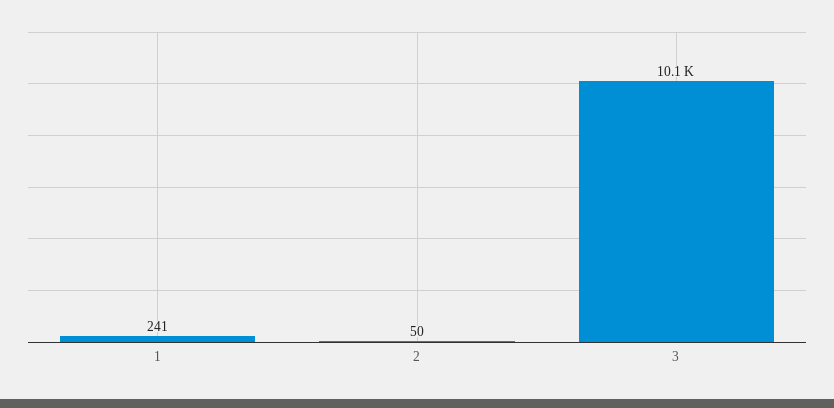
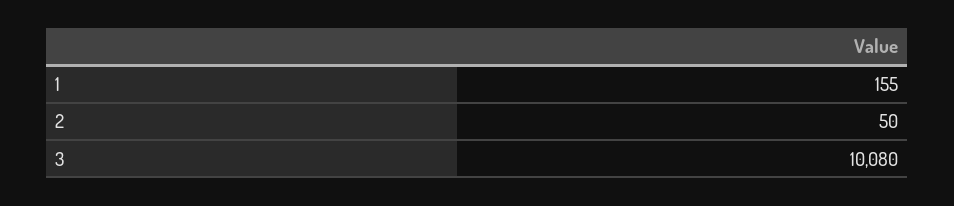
1: 241 -> 155

